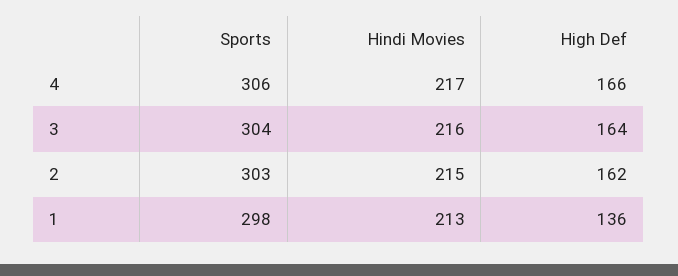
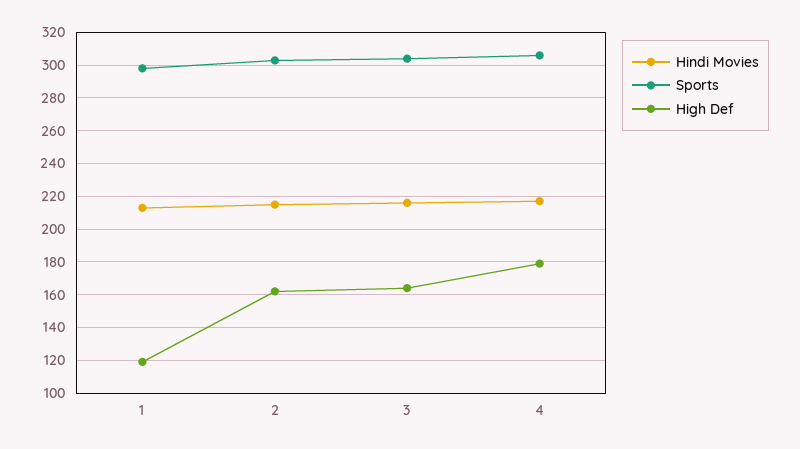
High Def, 4: 166 -> 180
High Def, 1: 136 -> 120

